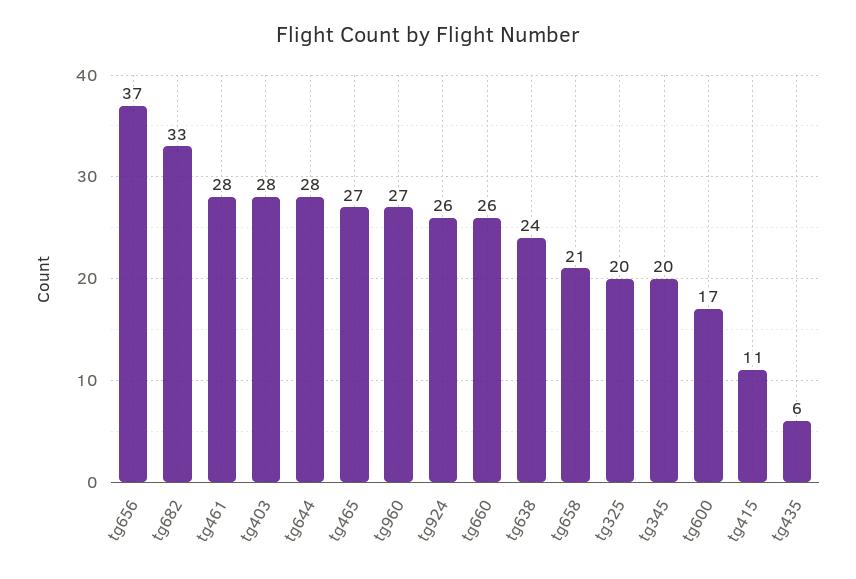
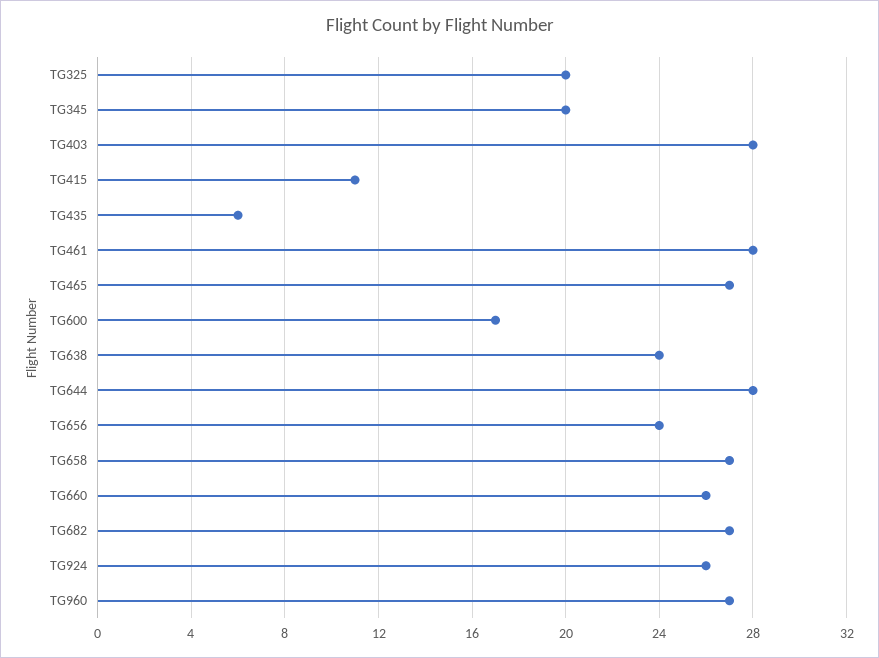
tg656: 37 -> 24
tg682: 33 -> 27
tg658: 21 -> 27

